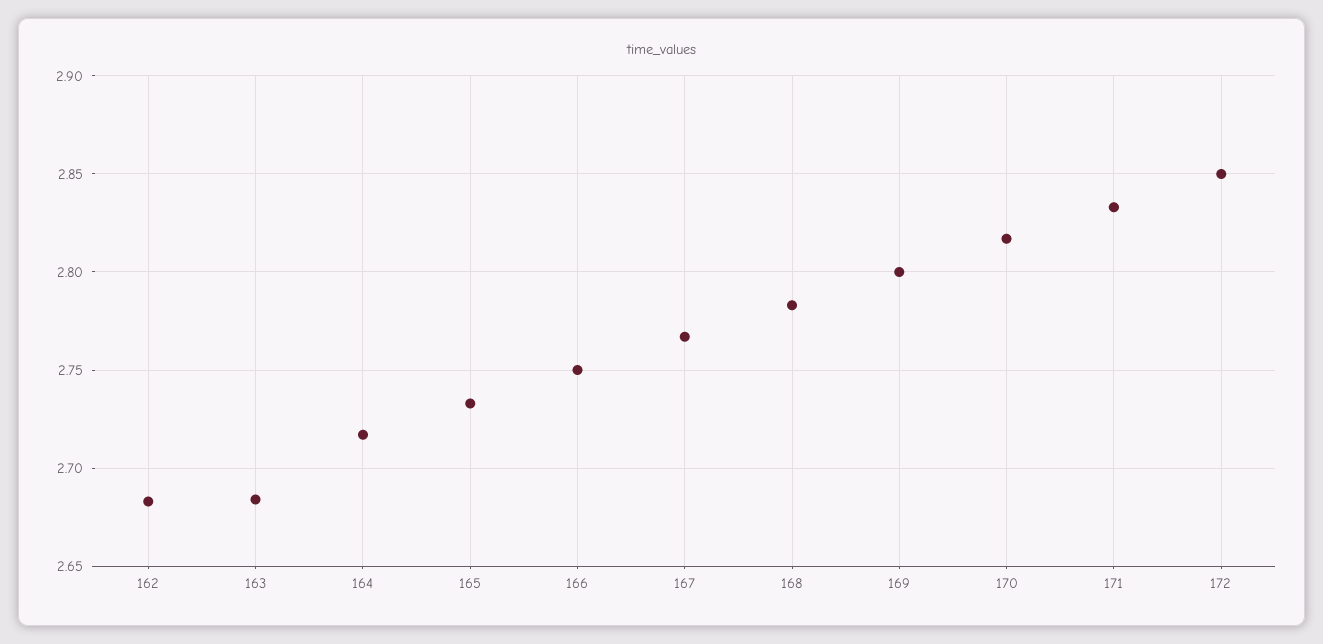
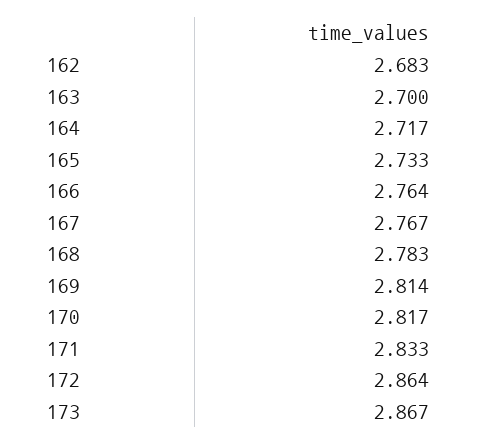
163: 2.685 -> 2.7
166: 2.75 -> 2.764
169: 2.8 -> 2.814
172: 2.85 -> 2.864
173: none -> 2.867

